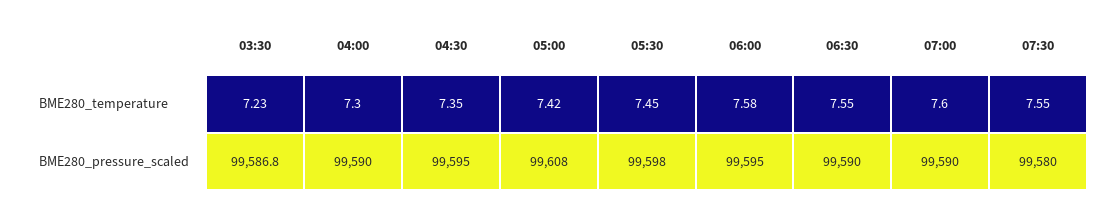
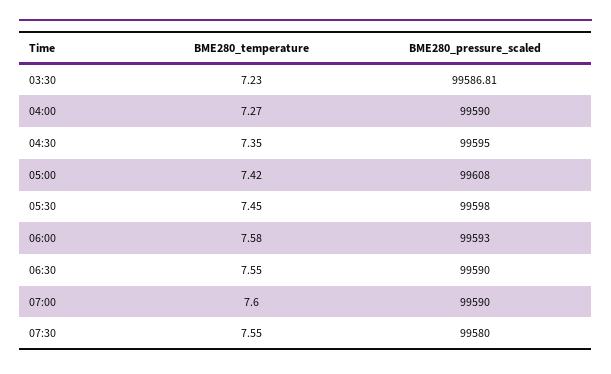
04:00, BME280_temperature: 7.3 -> 7.27
06:00, BME280_pressure_scaled: 99595 -> 99593

